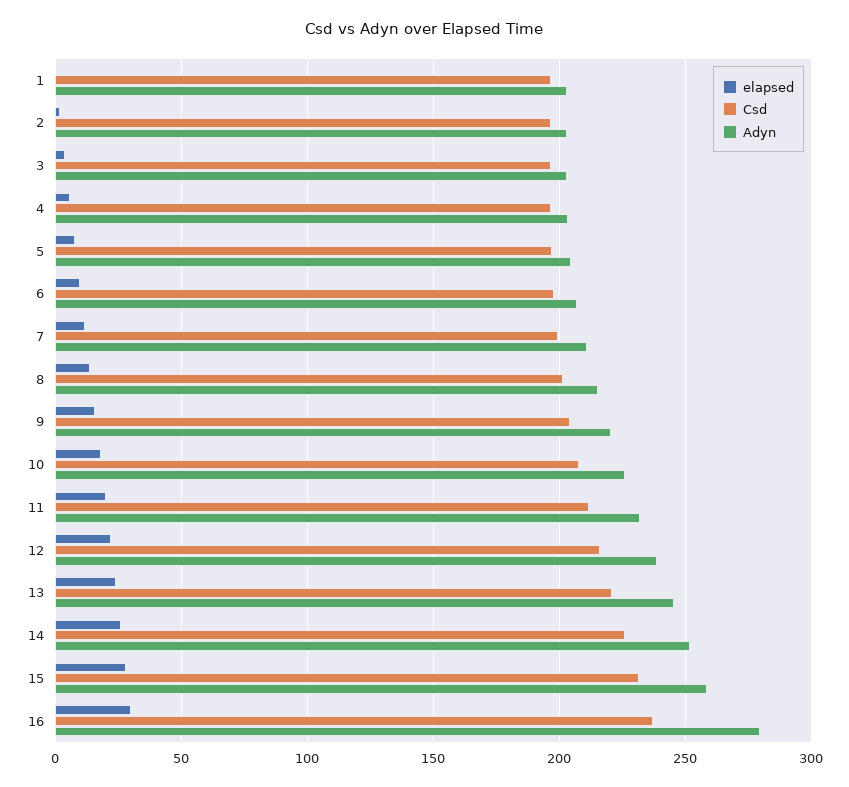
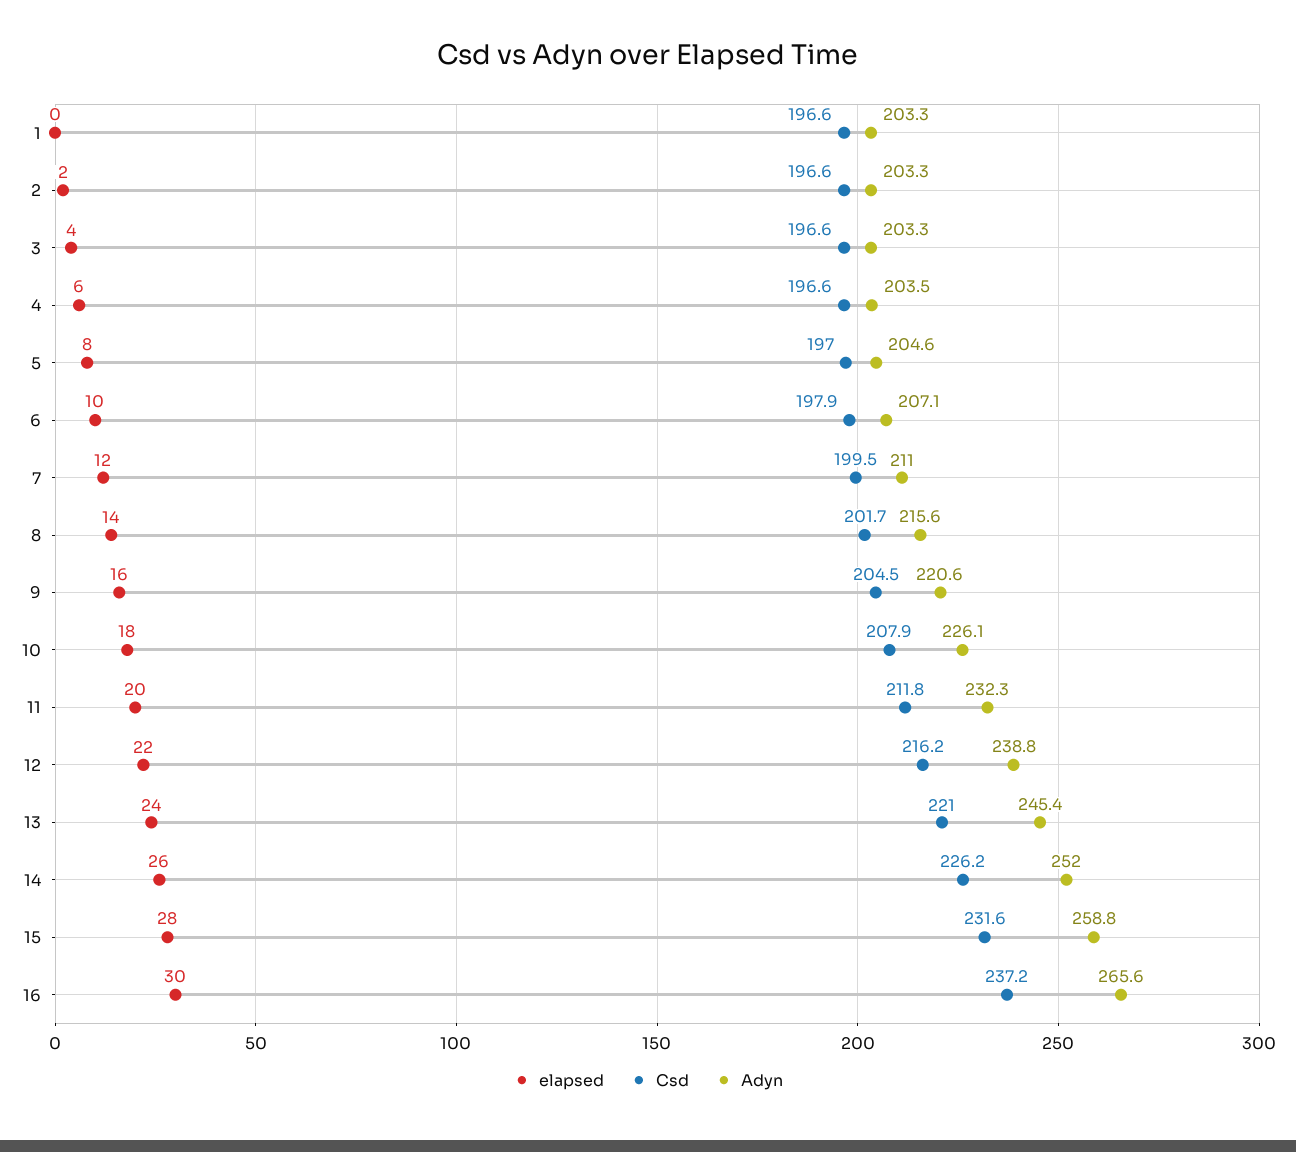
Adyn, 16: 280 -> 265.6

